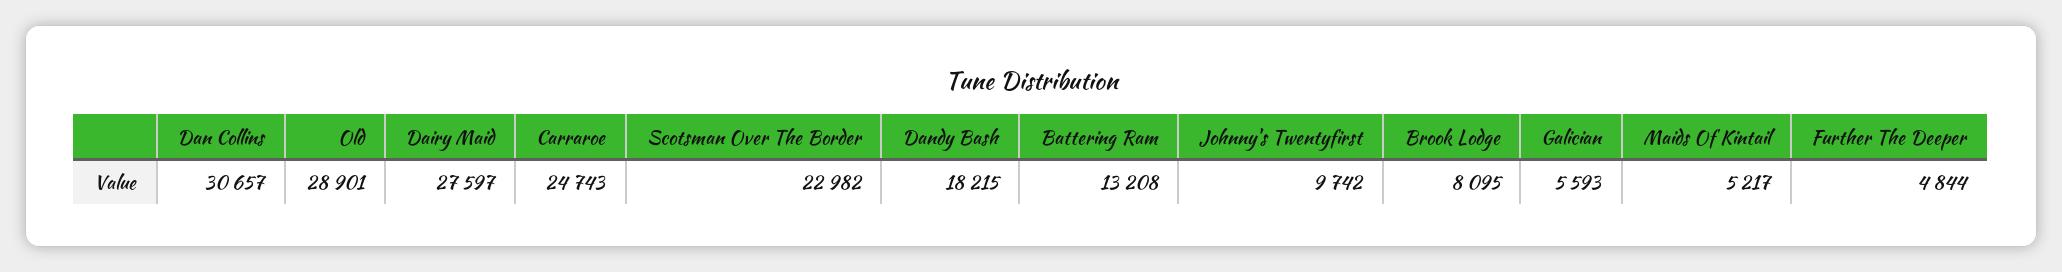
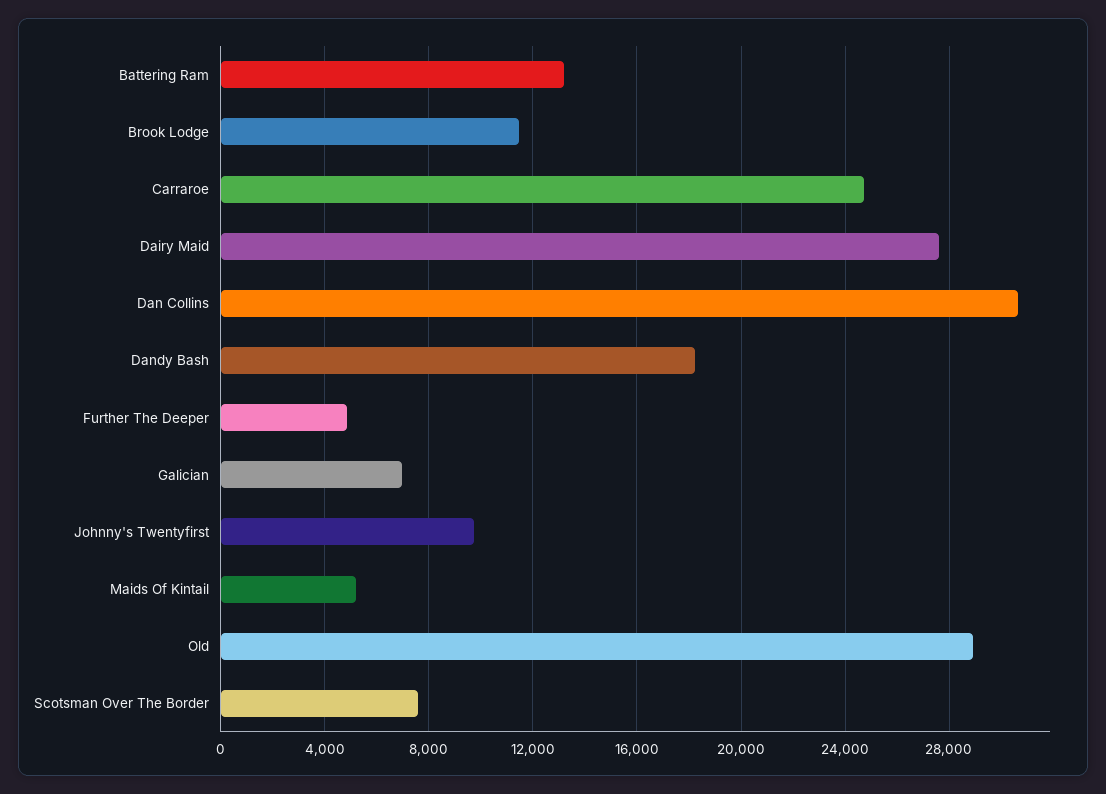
Scotsman Over The Border: 22982 -> 7500
Brook Lodge: 8095 -> 11500
Galician: 5593 -> 7000

